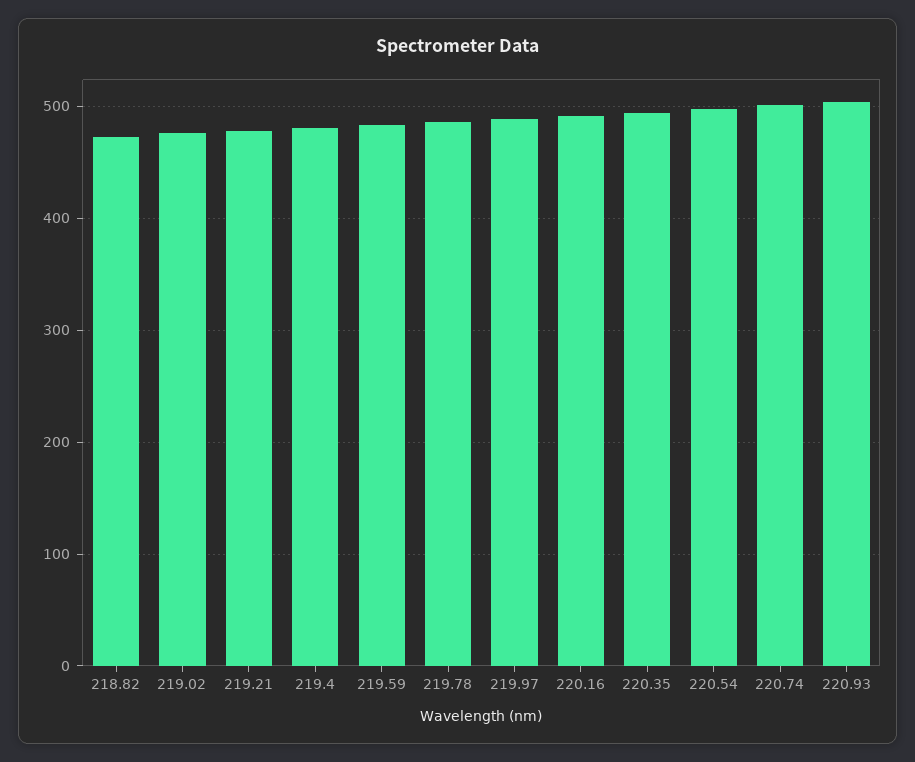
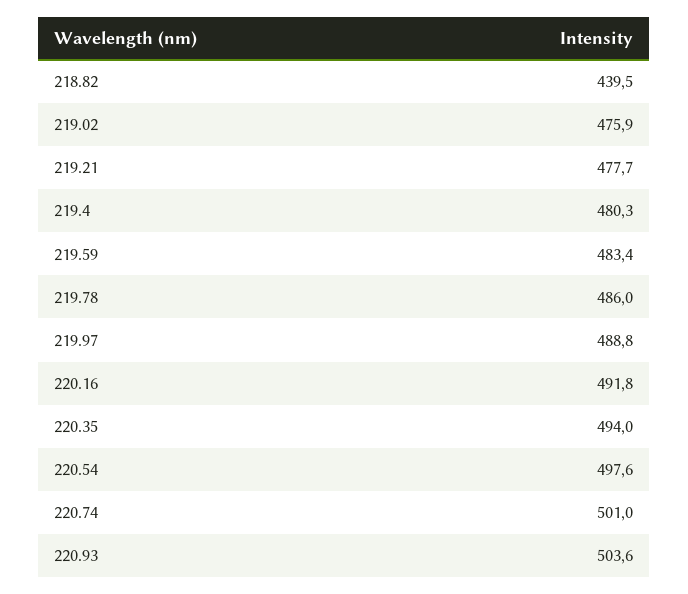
218.82: 470 -> 439.5

